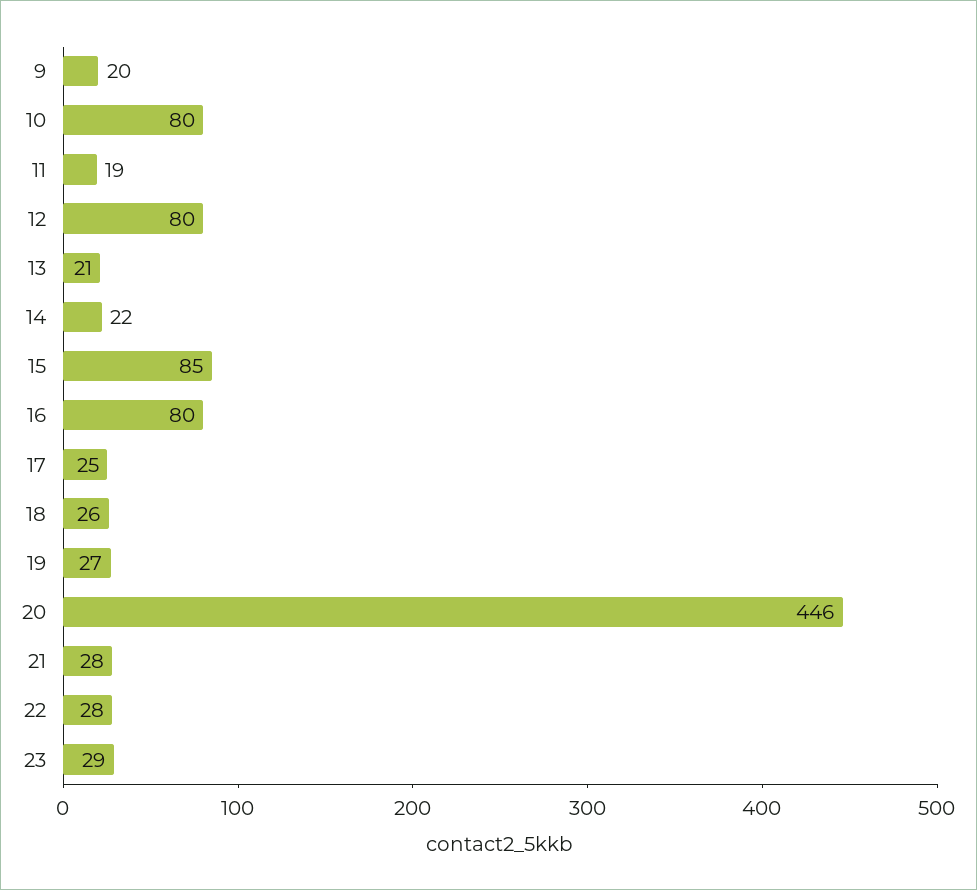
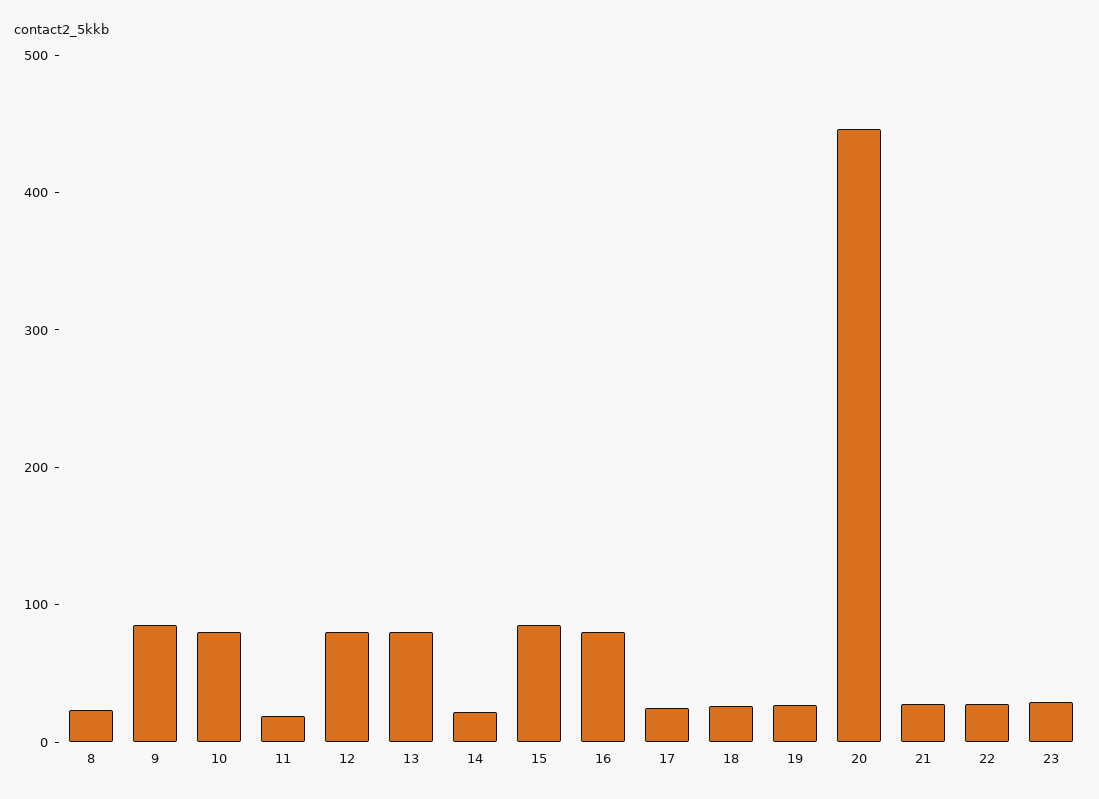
9: 20 -> 80
13: 21 -> 80
8: none -> 20

